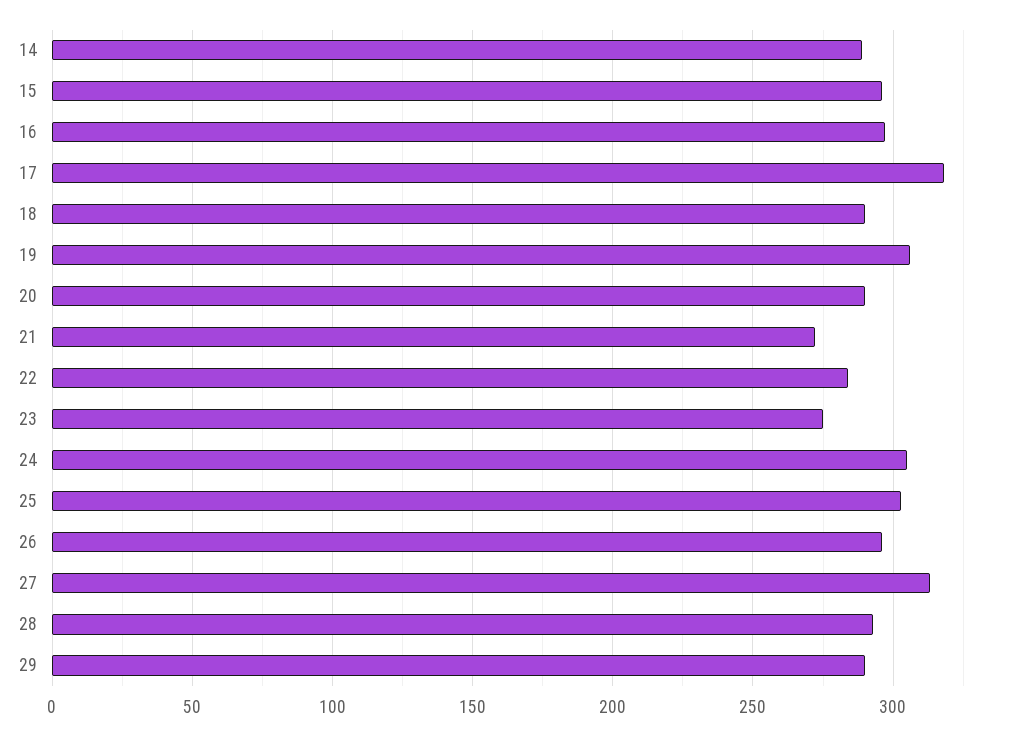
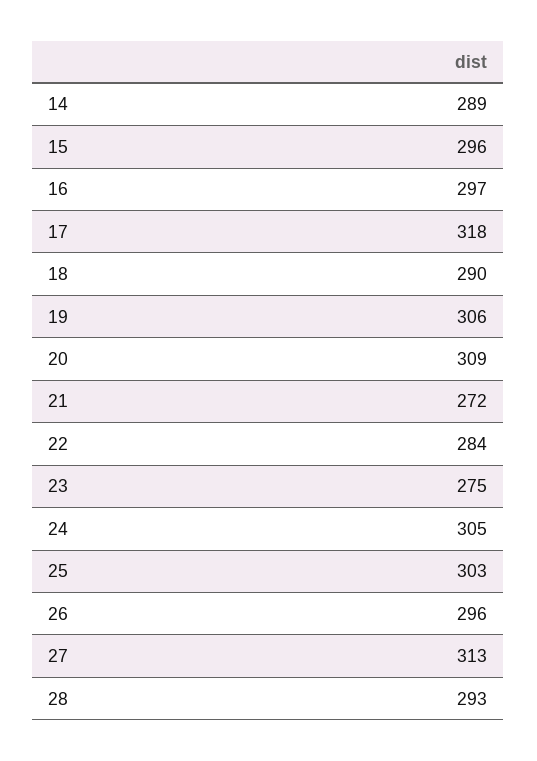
20: 290 -> 309
29: 290 -> none

